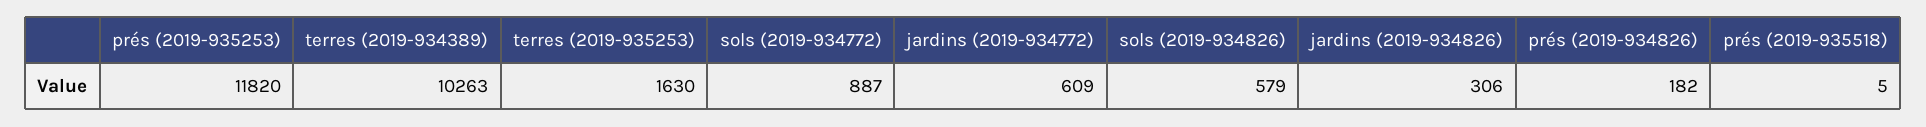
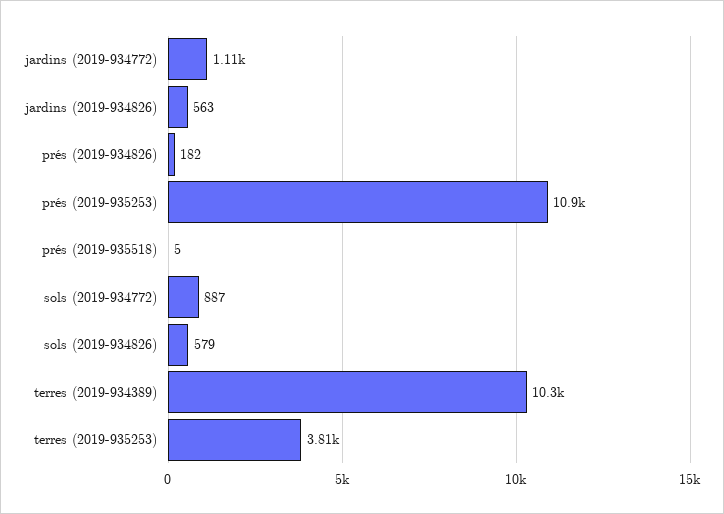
prés (2019-935253): 11820 -> 10900
terres (2019-935253): 1630 -> 3810
jardins (2019-934772): 609 -> 1110
jardins (2019-934826): 306 -> 563

